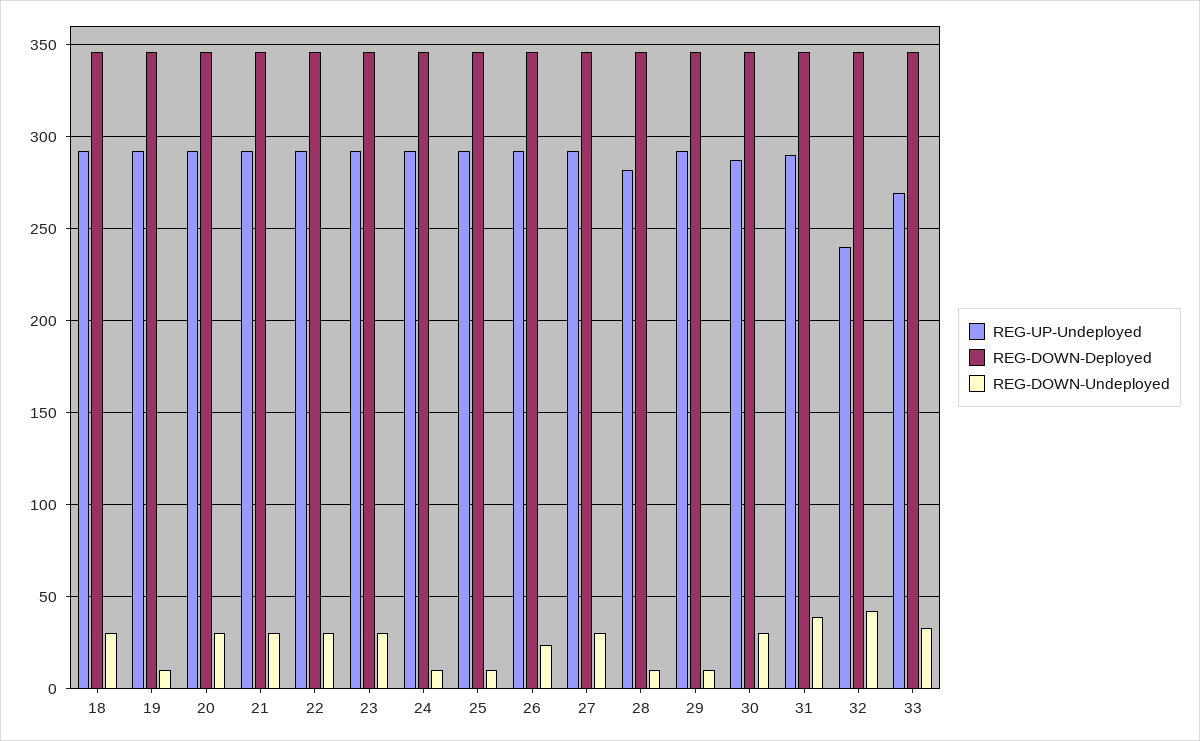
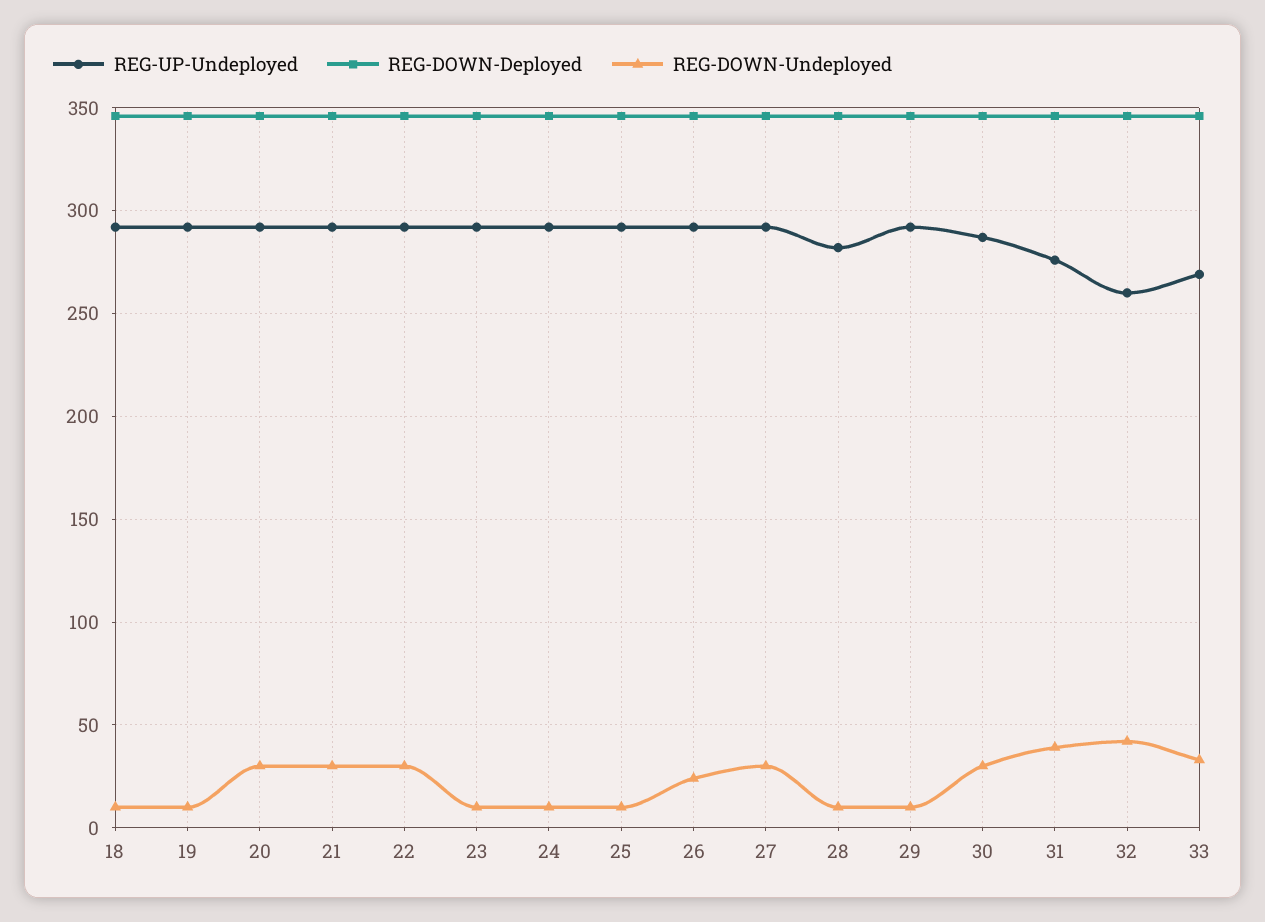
REG-DOWN-Undeployed, 18: 30 -> 10
REG-DOWN-Undeployed, 23: 30 -> 10
REG-UP-Undeployed, 31: 290 -> 275
REG-UP-Undeployed, 32: 240 -> 260

